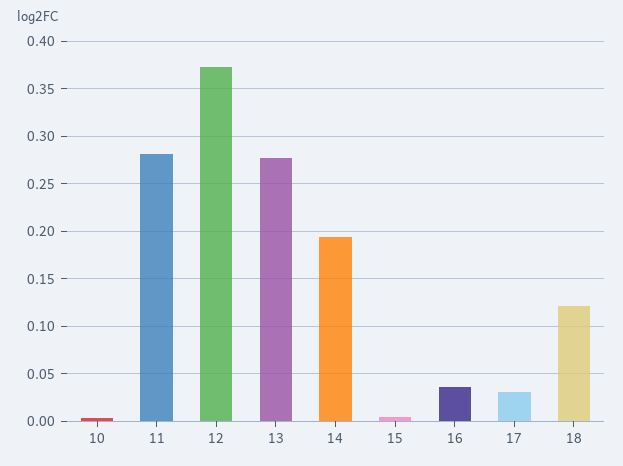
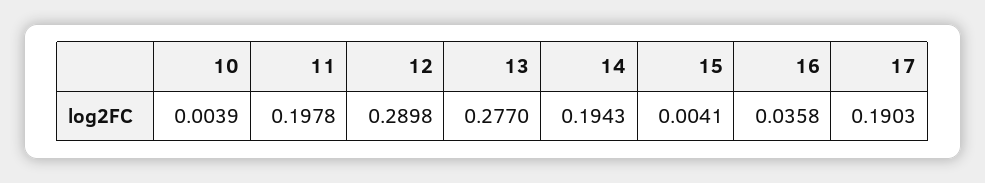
11: 0.28 -> 0.1978
12: 0.37 -> 0.2898
17: 0.03 -> 0.1903
18: 0.12 -> none

